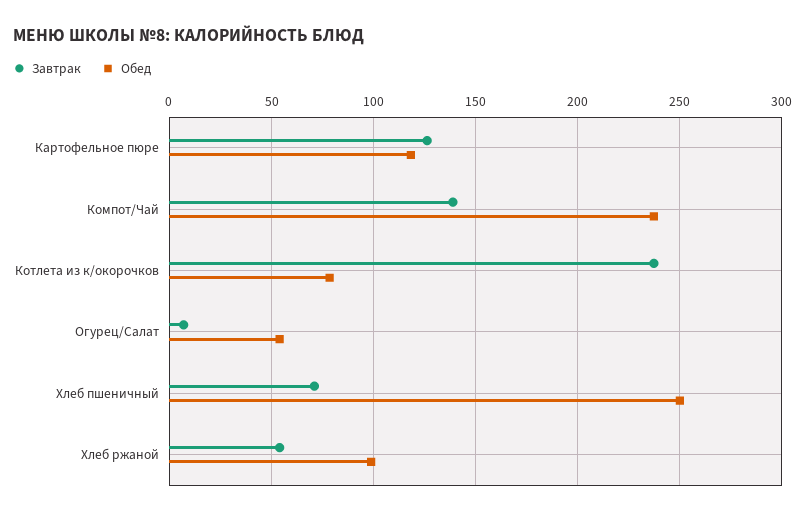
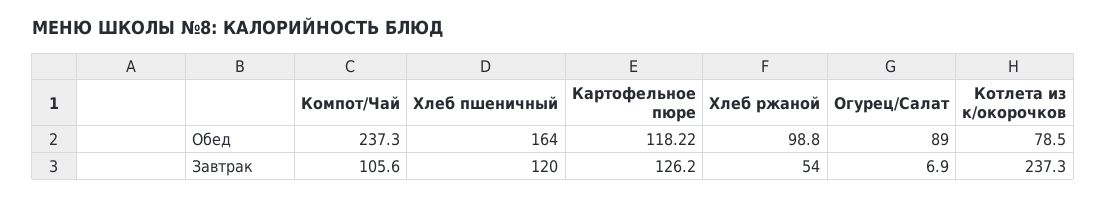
Завтрак, Компот/Чай: 140 -> 105.6
Обед, Огурец/Салат: 55 -> 89
Завтрак, Хлеб пшеничный: 70 -> 120
Обед, Хлеб пшеничный: 250 -> 164

